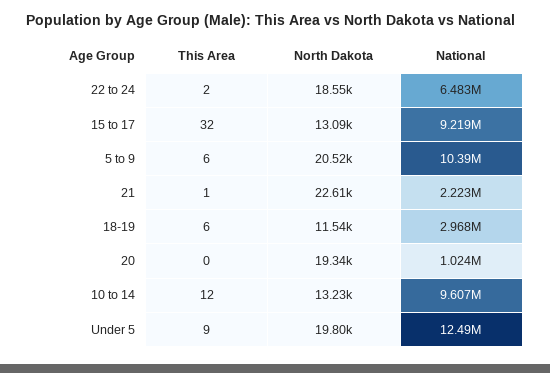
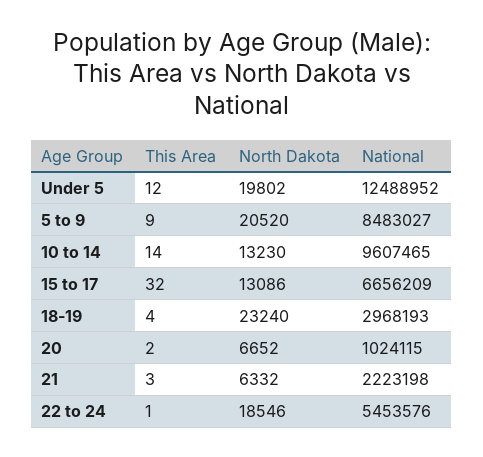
This Area, 22 to 24: 2 -> 1
National, 22 to 24: 6483000 -> 5453576
National, 15 to 17: 9219000 -> 6656209
This Area, 5 to 9: 6 -> 9
National, 5 to 9: 10390000 -> 8483027
This Area, 21: 1 -> 3
North Dakota, 21: 22610 -> 6332
This Area, 18-19: 6 -> 4
North Dakota, 18-19: 11540 -> 23240
This Area, 20: 0 -> 2
North Dakota, 20: 19340 -> 6652
This Area, 10 to 14: 12 -> 14
This Area, Under 5: 9 -> 12

